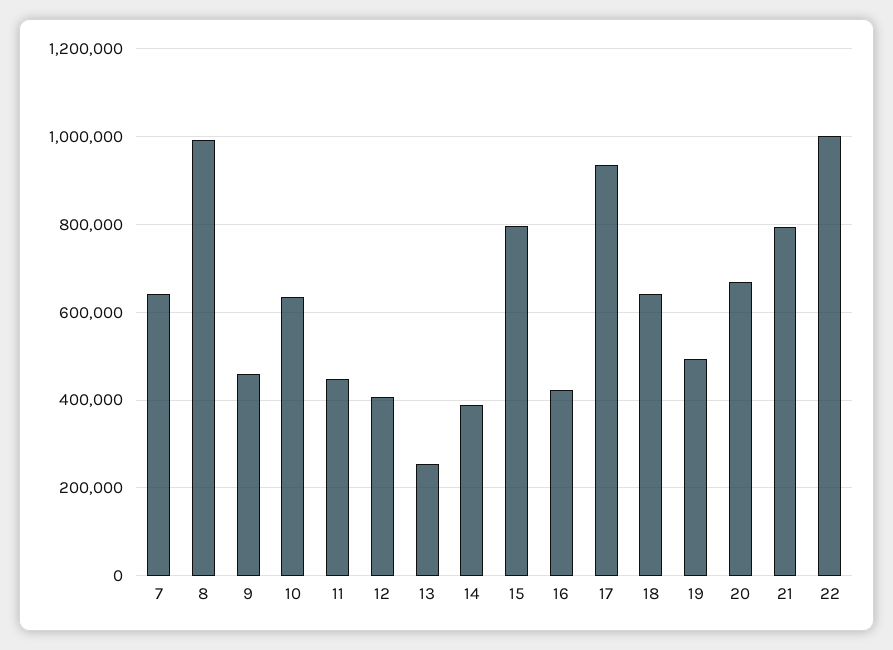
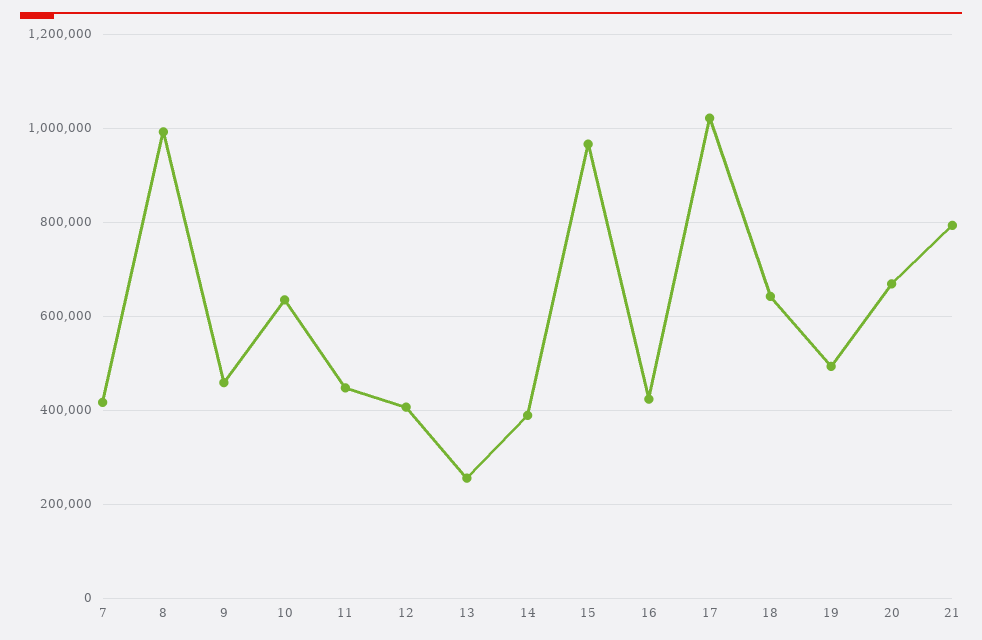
7: 640000 -> 420000
15: 800000 -> 960000
17: 940000 -> 1020000
22: 1000000 -> none

